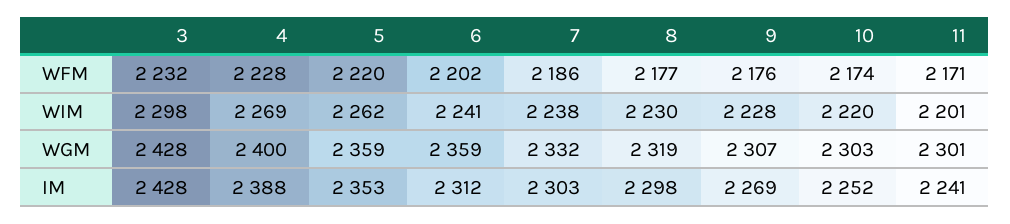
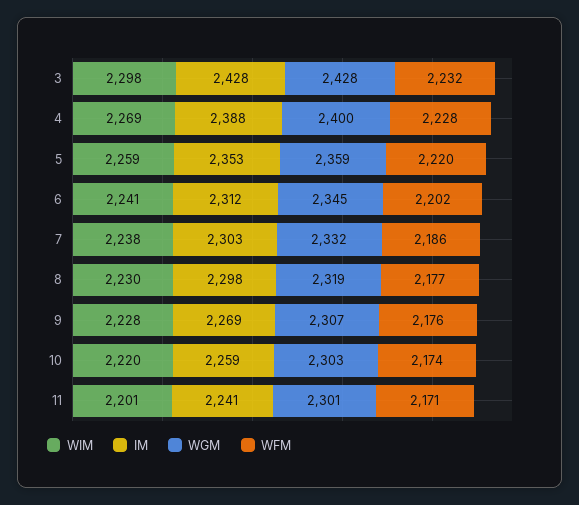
WIM, 5: 2262 -> 2259
WGM, 6: 2359 -> 2345
IM, 10: 2252 -> 2259

